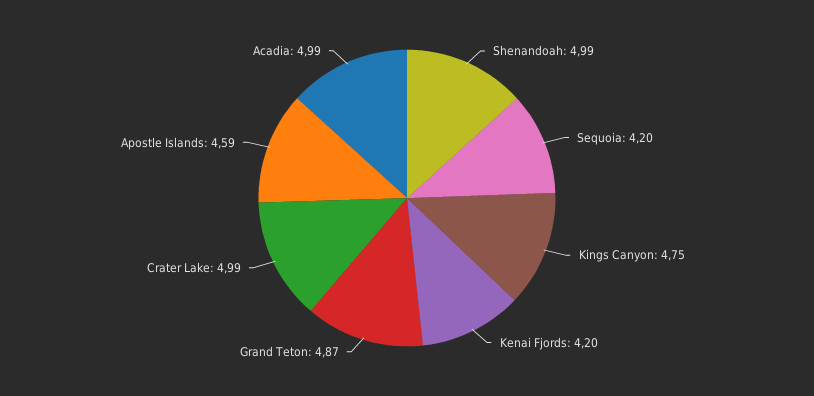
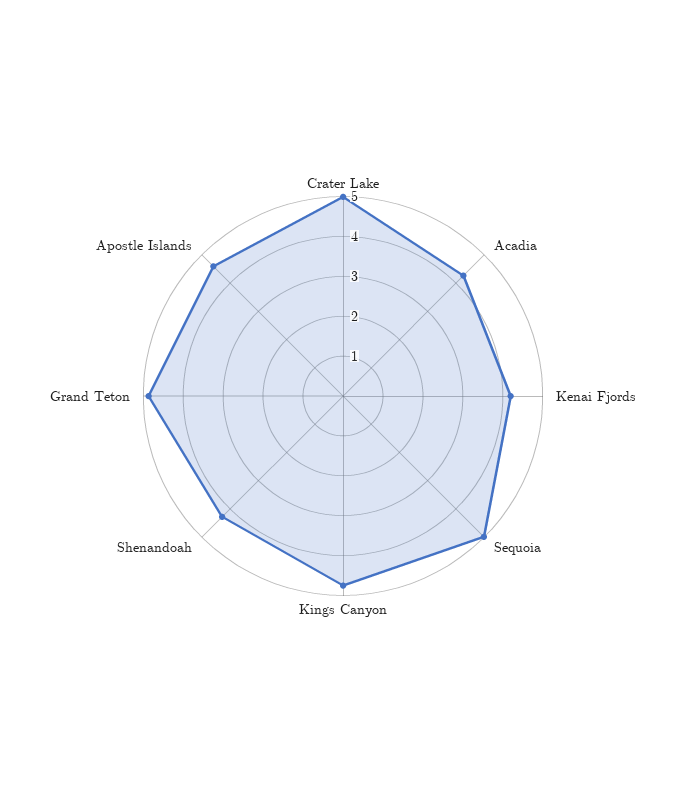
Shenandoah: 4.99 -> 4.25
Sequoia: 4.2 -> 5
Acadia: 4.99 -> 4.25

